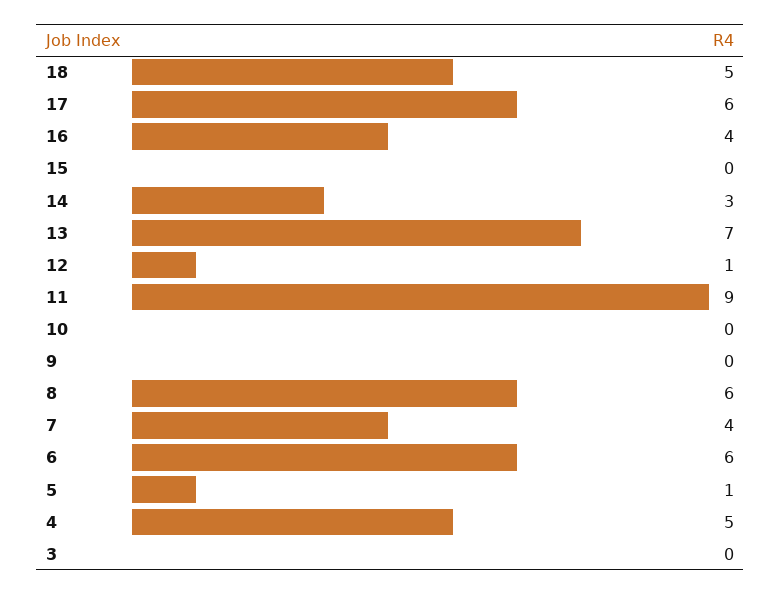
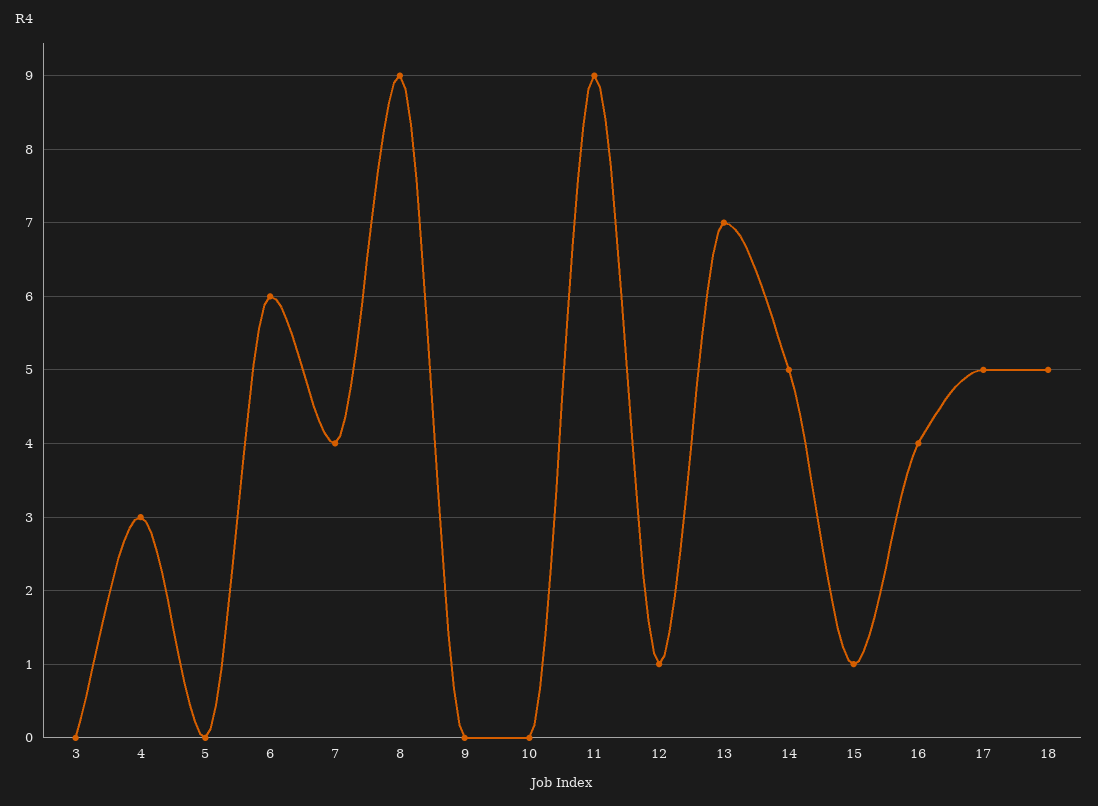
17: 6 -> 5
15: 0 -> 1
14: 3 -> 5
8: 6 -> 9
5: 1 -> 0
4: 5 -> 3

